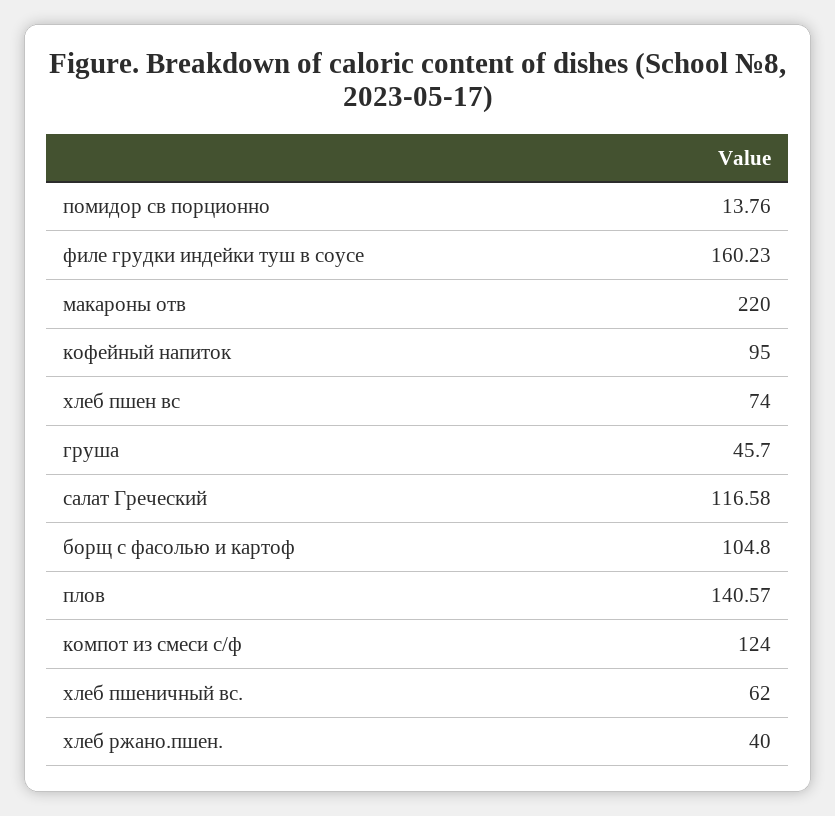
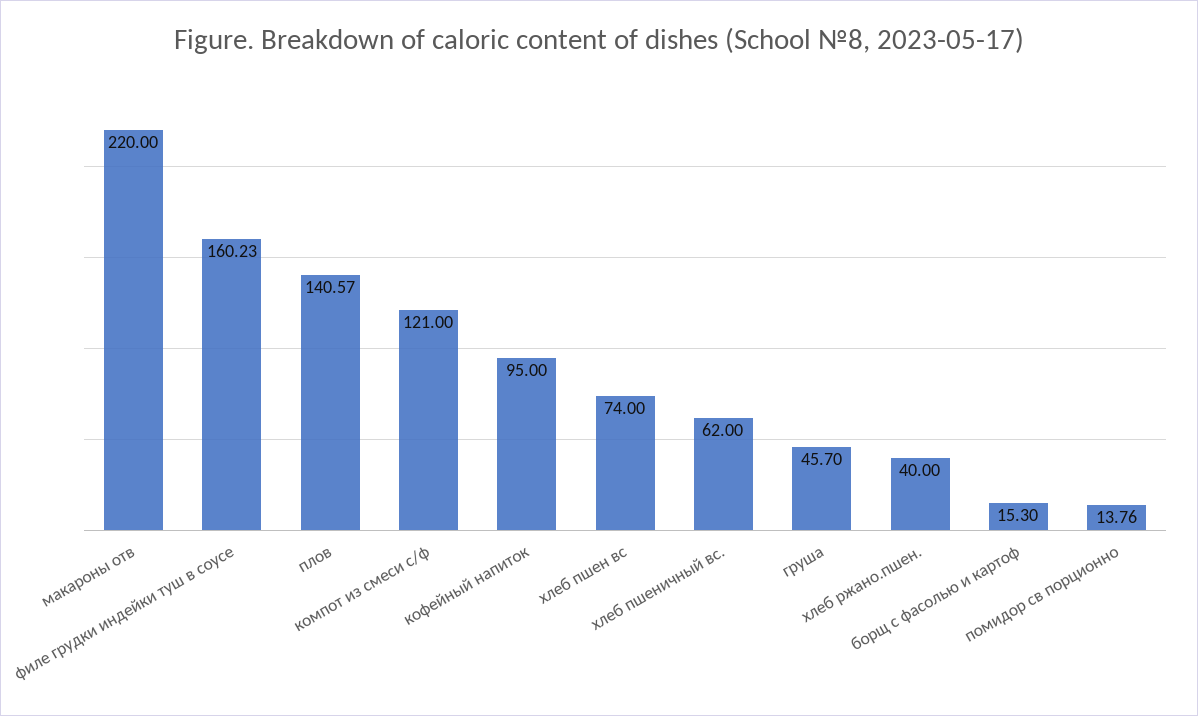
салат Греческий: 116.58 -> none
борщ с фасолью и картоф: 104.8 -> 15.3
компот из смеси с/ф: 124 -> 121

